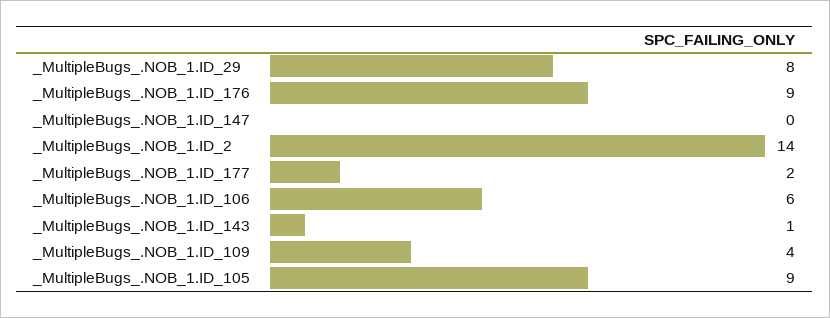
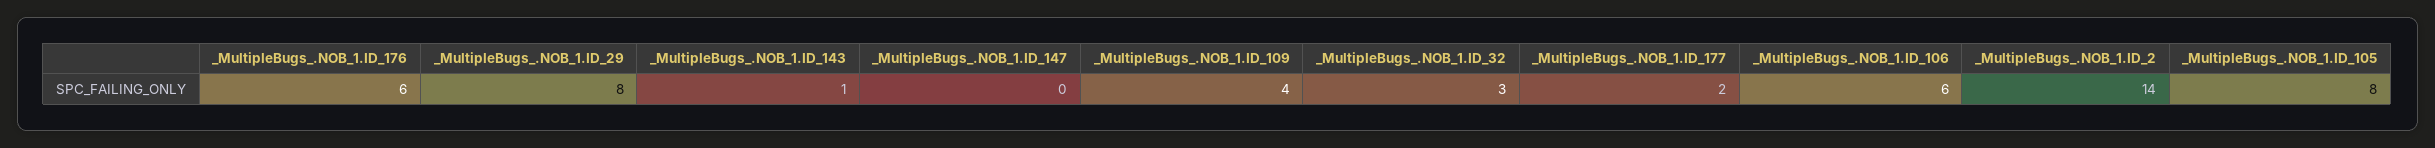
_MultipleBugs_.NOB_1.ID_176: 9 -> 6
_MultipleBugs_.NOB_1.ID_105: 9 -> 8
_MultipleBugs_.NOB_1.ID_32: none -> 3

